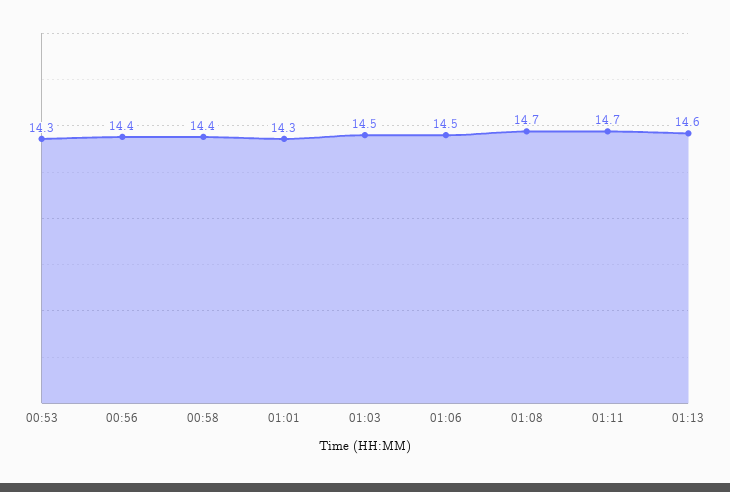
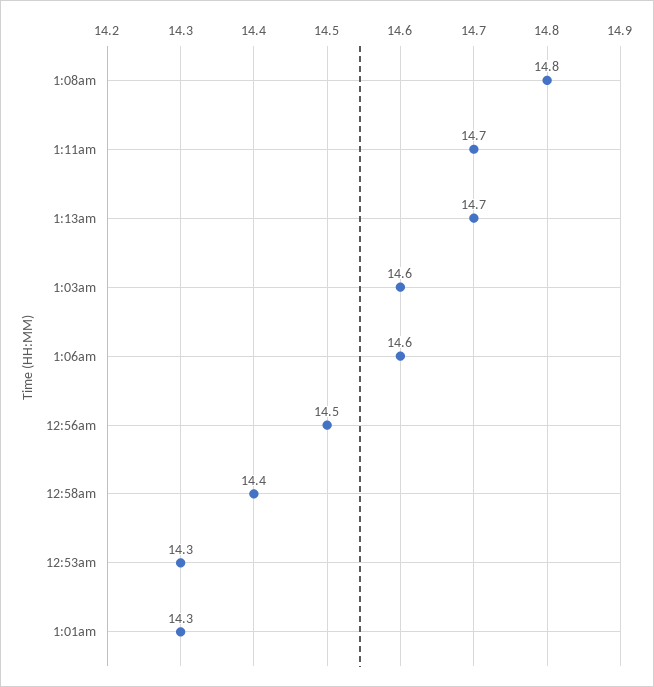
00:56: 14.4 -> 14.5
01:03: 14.5 -> 14.6
01:06: 14.5 -> 14.6
01:08: 14.7 -> 14.8
01:13: 14.6 -> 14.7

